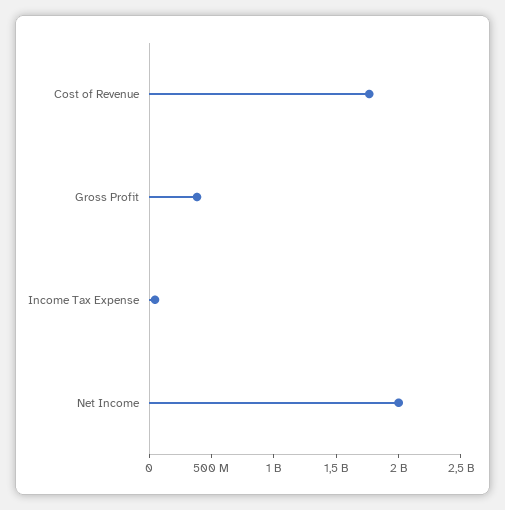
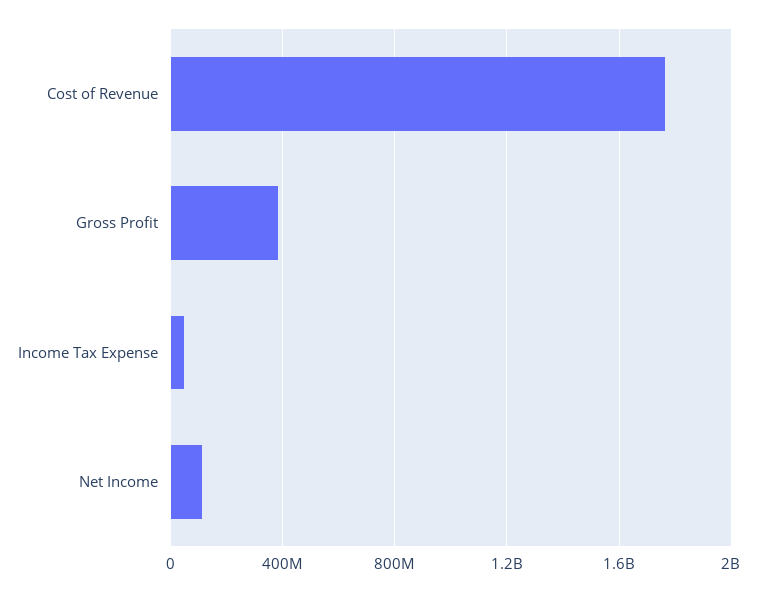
Net Income: 2000000000 -> 100000000

